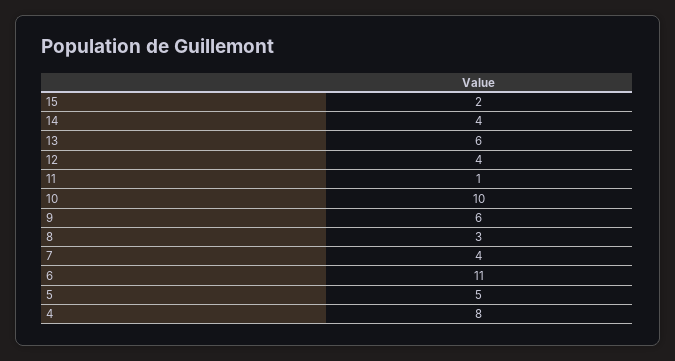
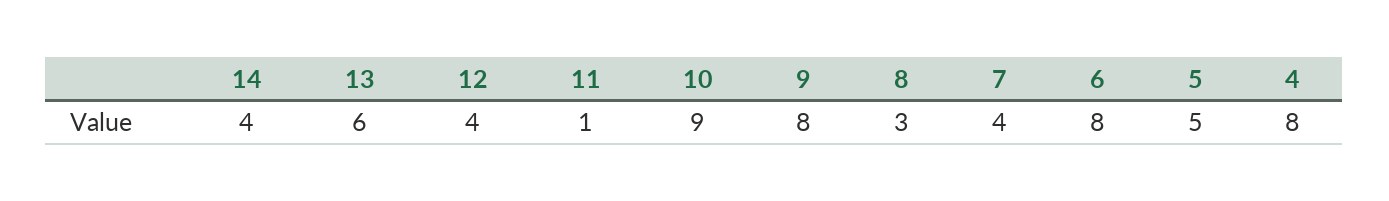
15: 2 -> none
10: 10 -> 9
9: 6 -> 8
6: 11 -> 8

